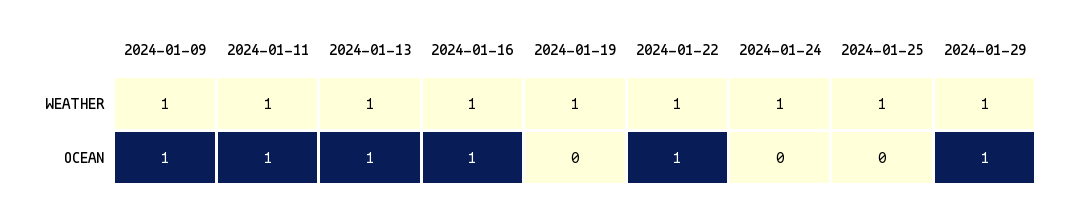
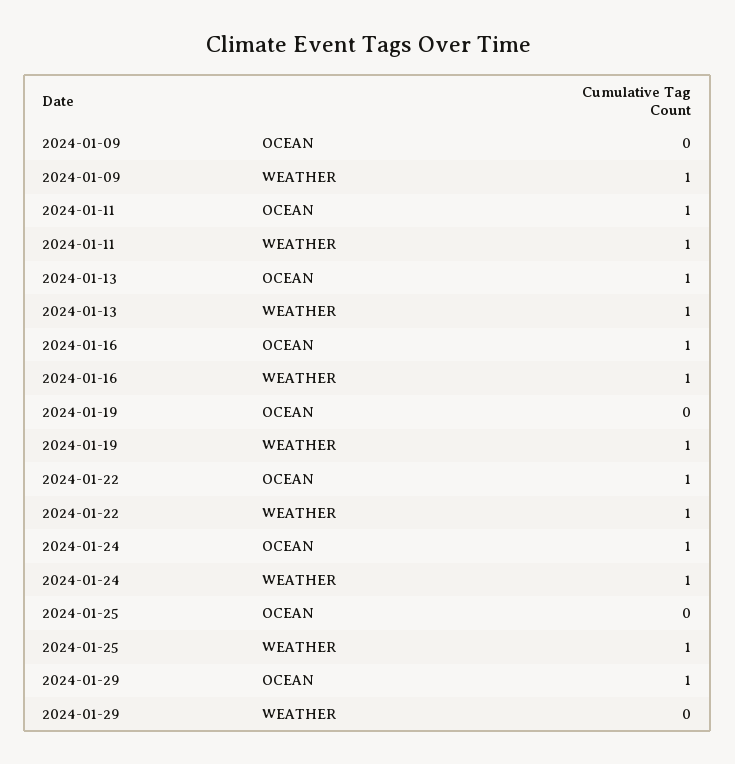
2024-01-29, WEATHER: 1 -> 0
2024-01-09, OCEAN: 1 -> 0
2024-01-24, OCEAN: 0 -> 1

